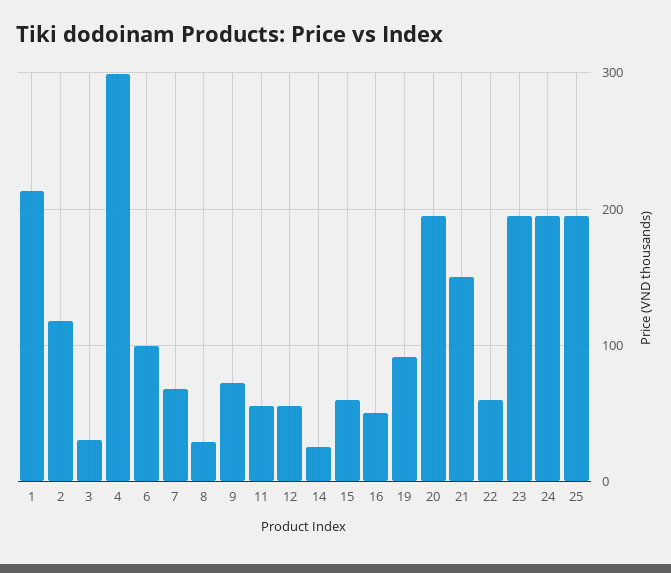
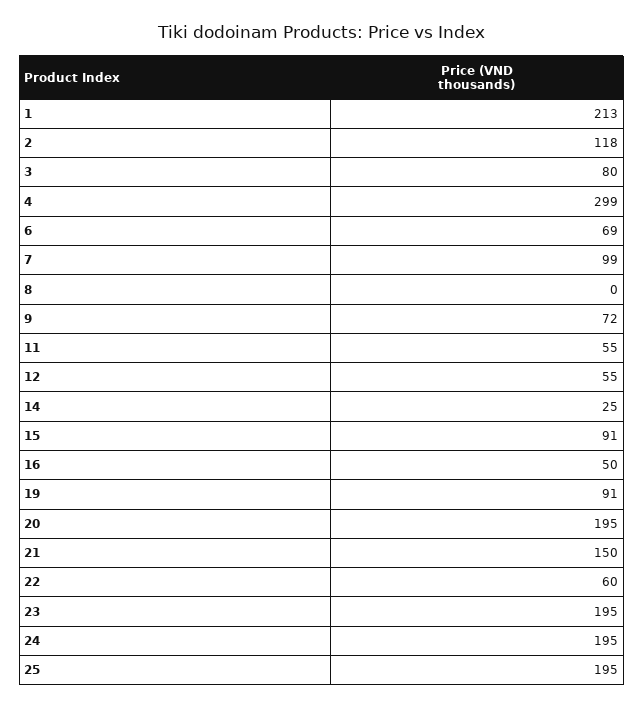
3: 30 -> 80
6: 100 -> 69
7: 70 -> 99
8: 30 -> 0
15: 60 -> 91

